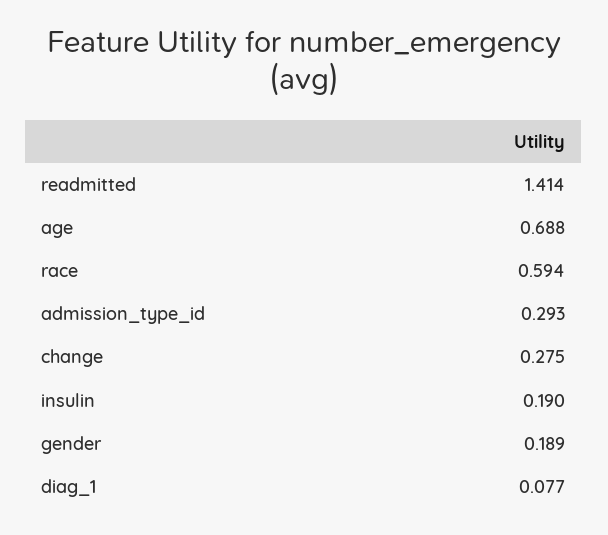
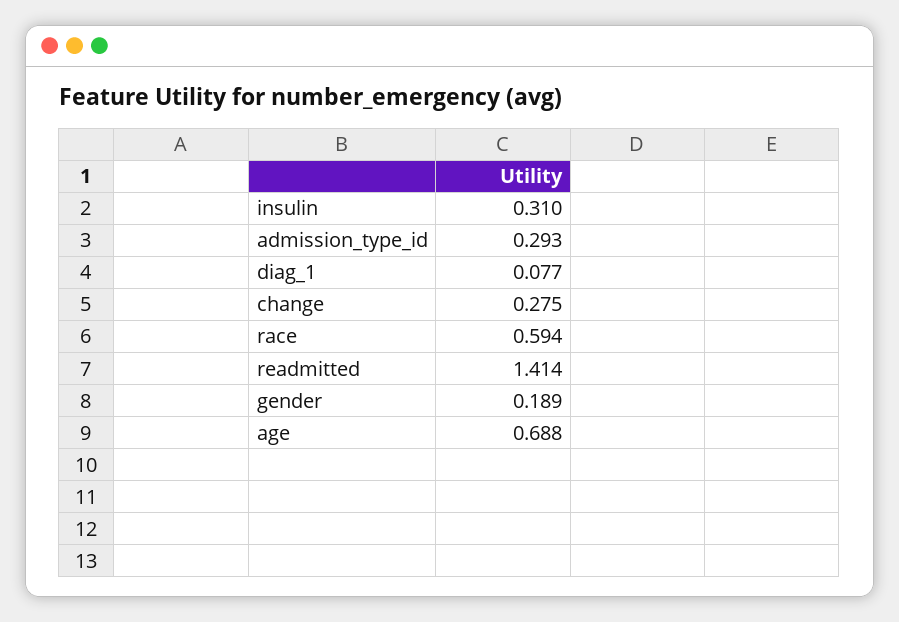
insulin: 0.19 -> 0.31

